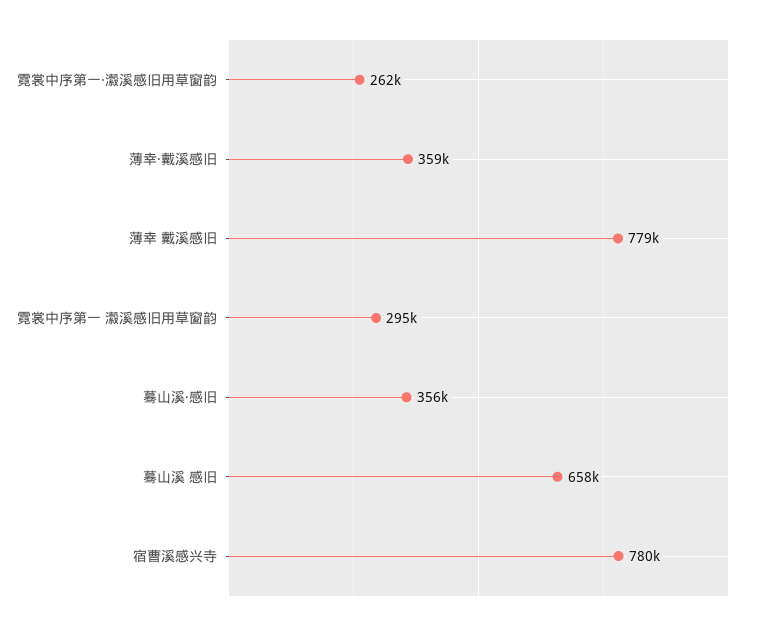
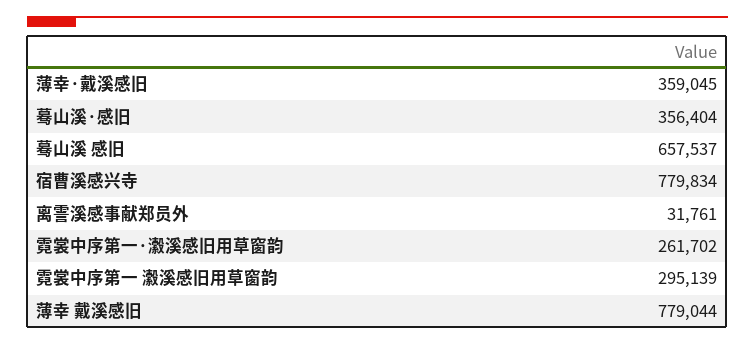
离霅溪感事献郑员外: none -> 31761

